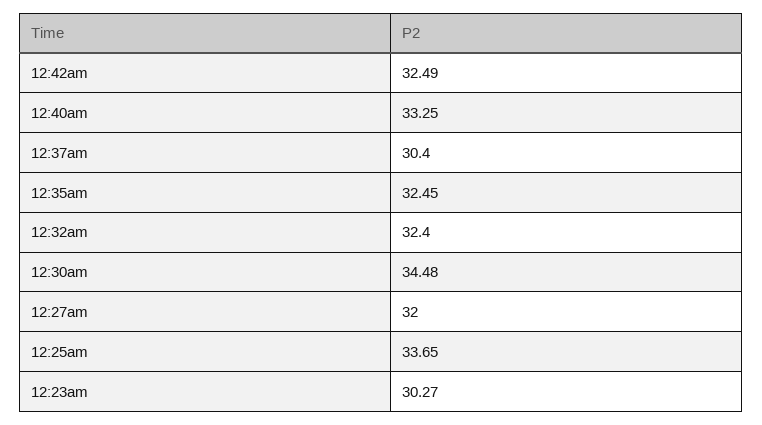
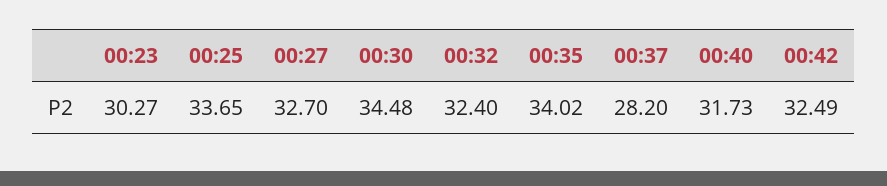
12:40am: 33.25 -> 31.73
12:37am: 30.4 -> 28.2
12:35am: 32.45 -> 34.02
12:27am: 32 -> 32.7

